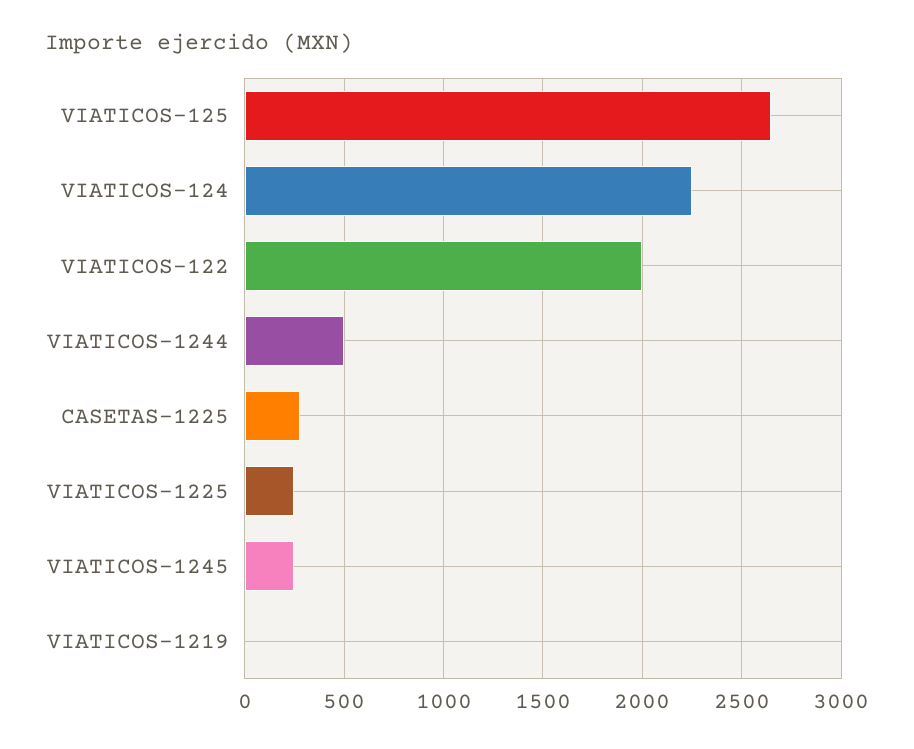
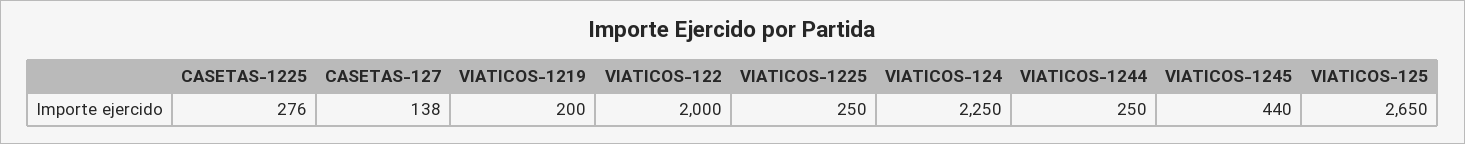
VIATICOS-1244: 500 -> 250
VIATICOS-1245: 250 -> 440
VIATICOS-1219: 0 -> 200
CASETAS-127: none -> 138

